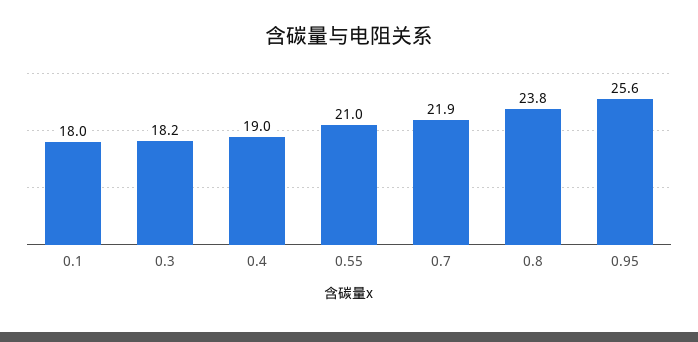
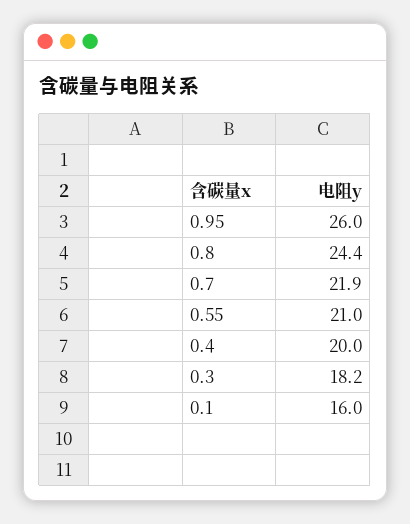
0.1: 18 -> 16
0.4: 19 -> 20
0.8: 23.8 -> 24.4
0.95: 25.6 -> 26

